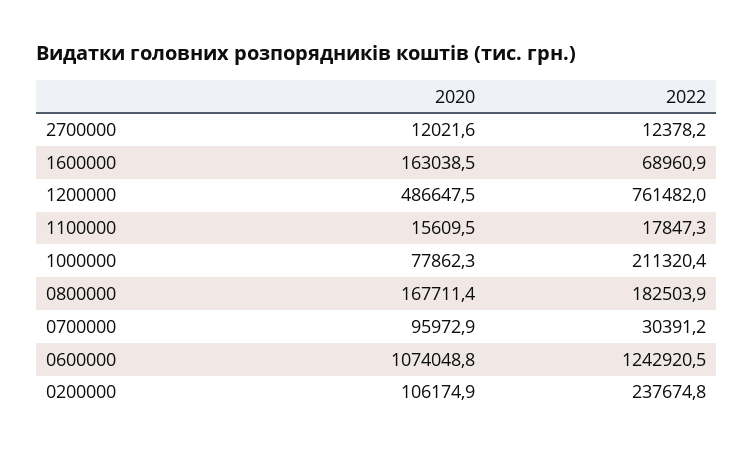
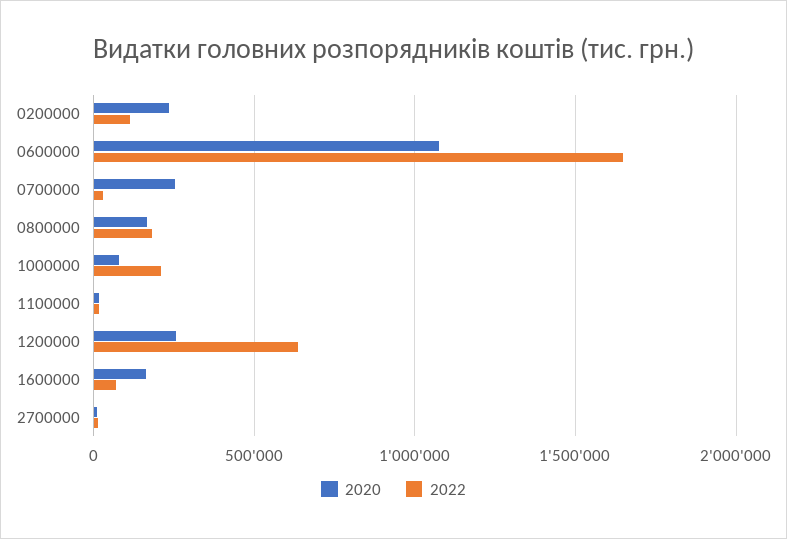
2020, 1200000: 486647.5 -> 250000
2022, 1200000: 761482 -> 650000
2020, 0700000: 95972.9 -> 250000
2022, 0600000: 1242920.5 -> 1650000
2020, 0200000: 106174.9 -> 250000
2022, 0200000: 237674.8 -> 100000

